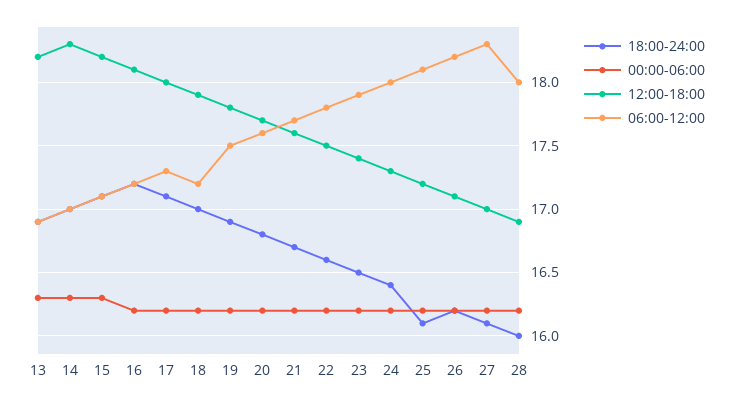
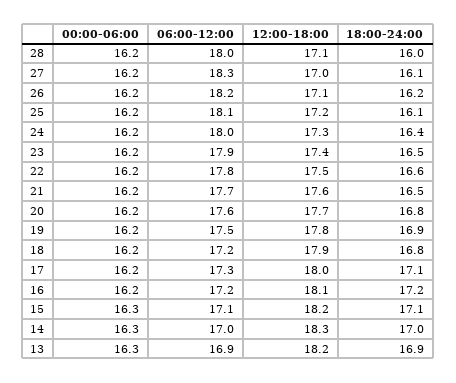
18:00-24:00, 18: 17 -> 16.8
18:00-24:00, 21: 16.7 -> 16.5
12:00-18:00, 28: 16.9 -> 17.1

